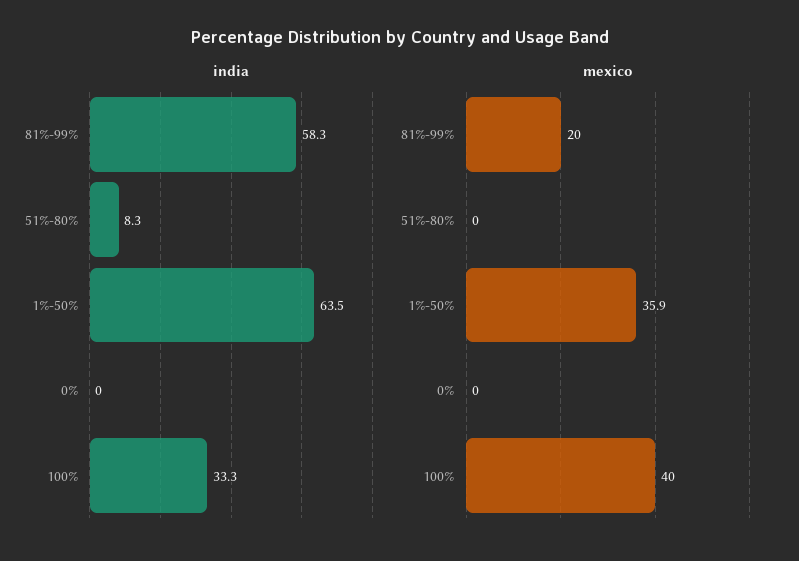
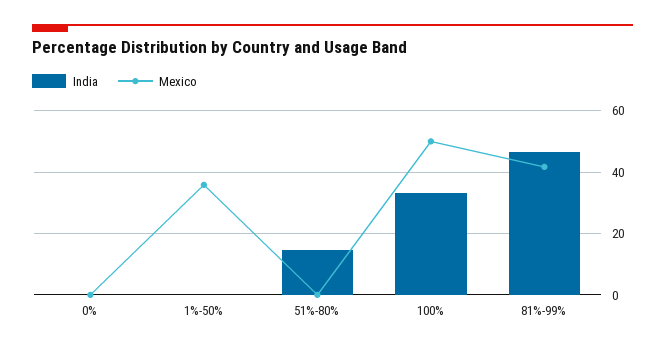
india, 81%-99%: 58.3 -> 46
india, 51%-80%: 8.3 -> 14
india, 1%-50%: 63.5 -> 0
mexico, 81%-99%: 20 -> 42
mexico, 100%: 40 -> 50

